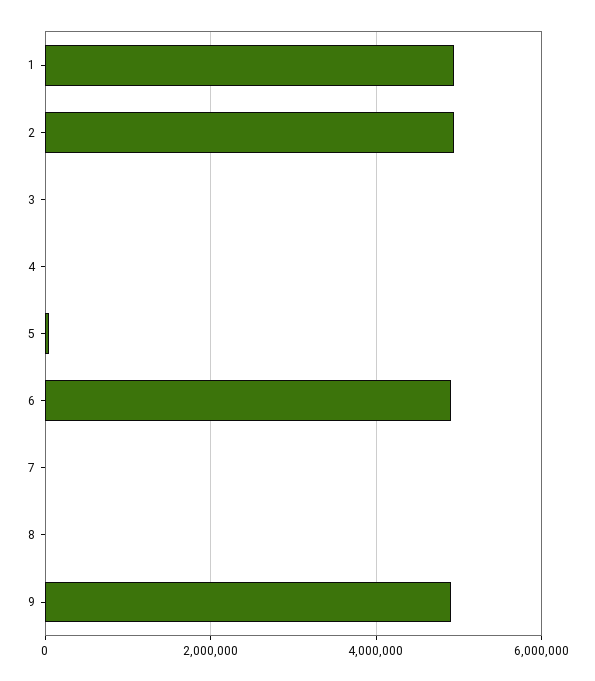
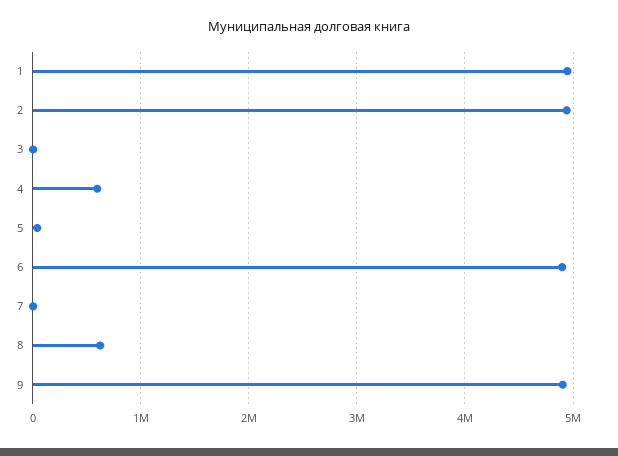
4: 0 -> 600000
8: 0 -> 600000

